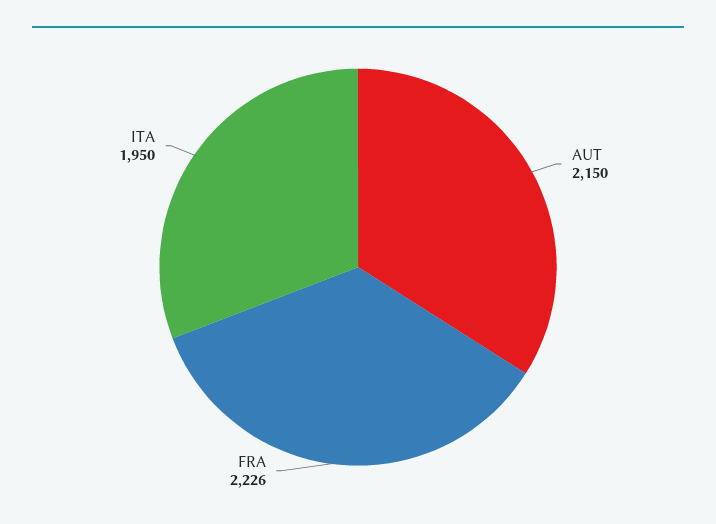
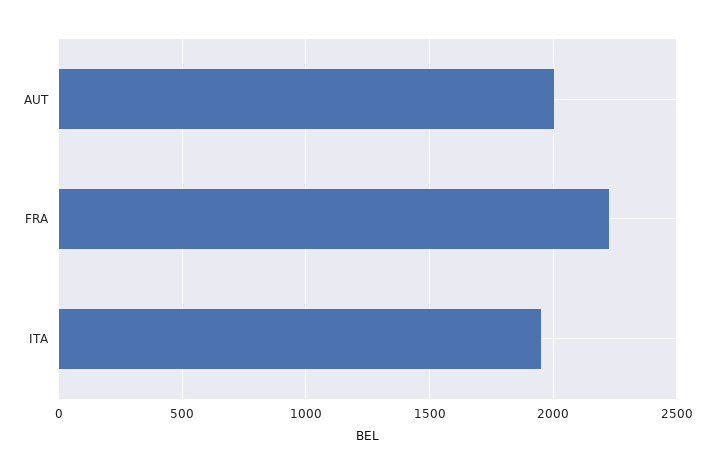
AUT: 2150 -> 2000

